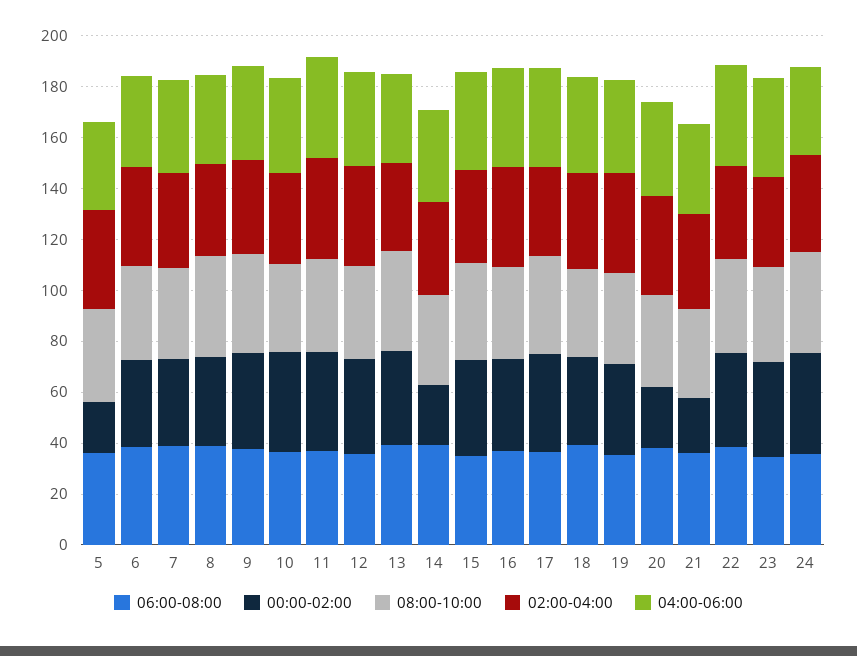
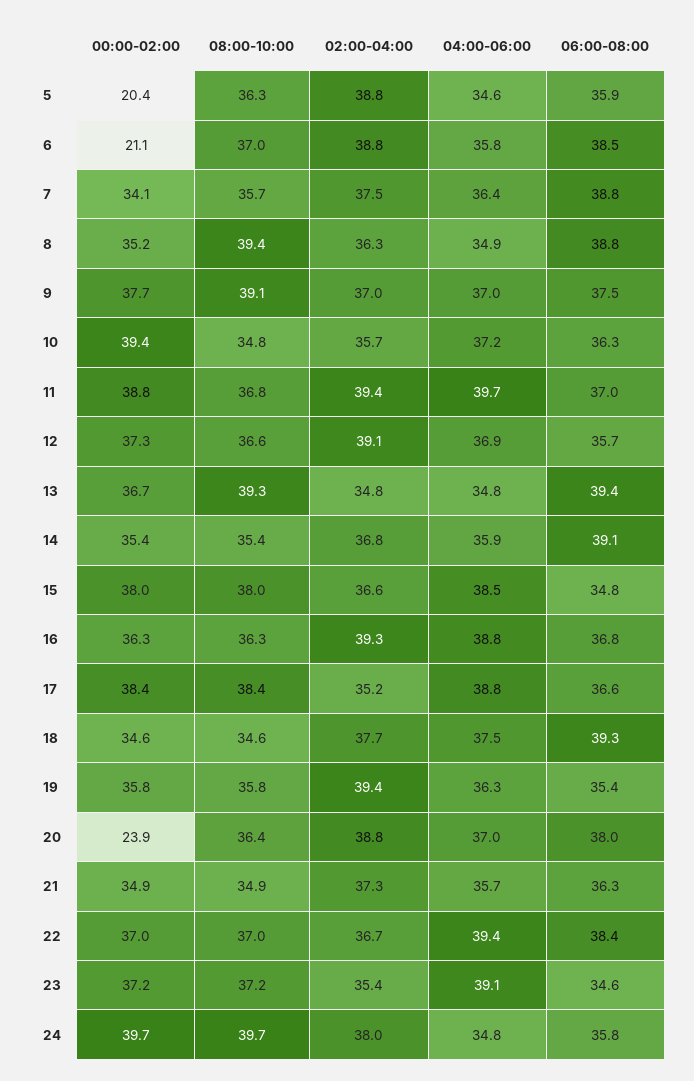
00:00-02:00, 6: 35 -> 21.1
00:00-02:00, 14: 25 -> 35.4
00:00-02:00, 21: 20 -> 34.9

